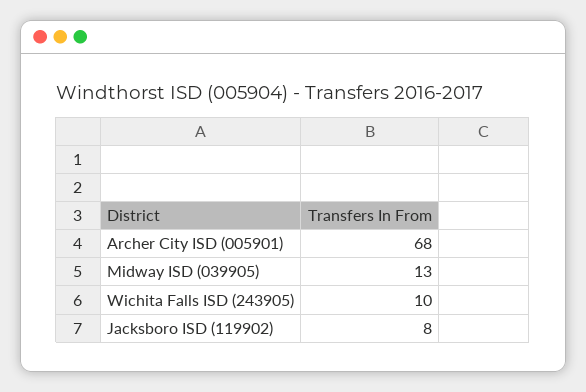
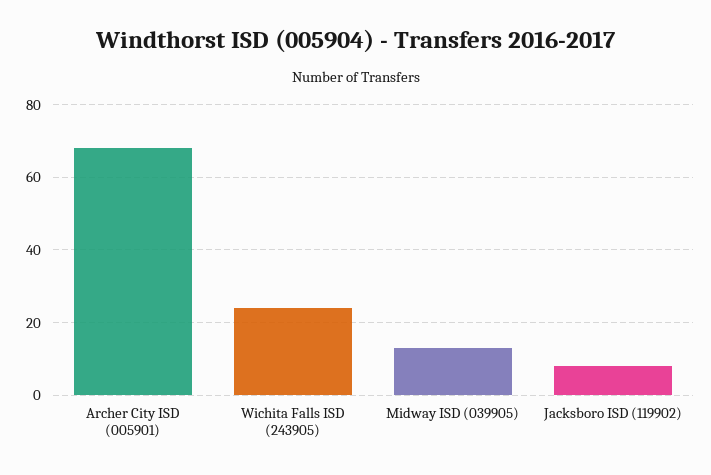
Wichita Falls ISD (243905): 10 -> 25

